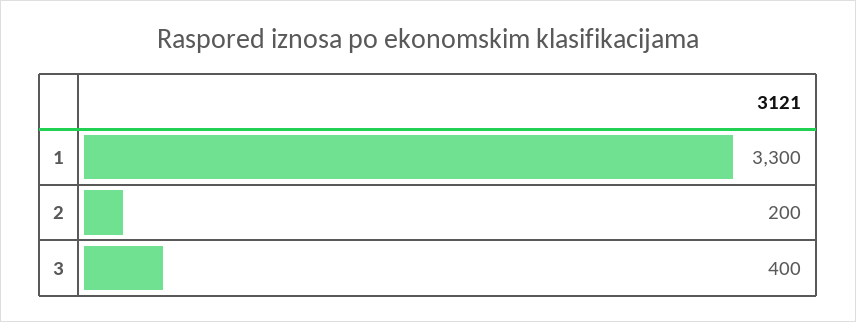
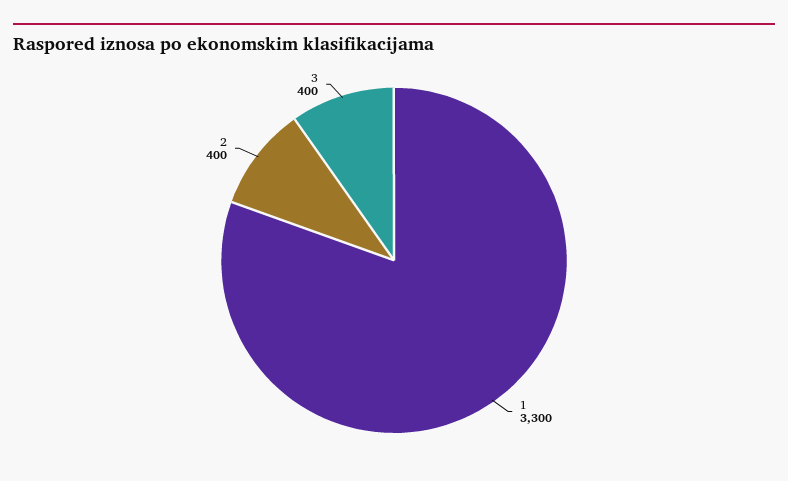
2: 200 -> 400

